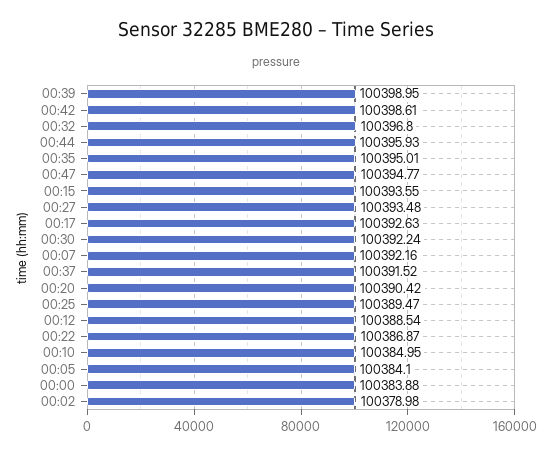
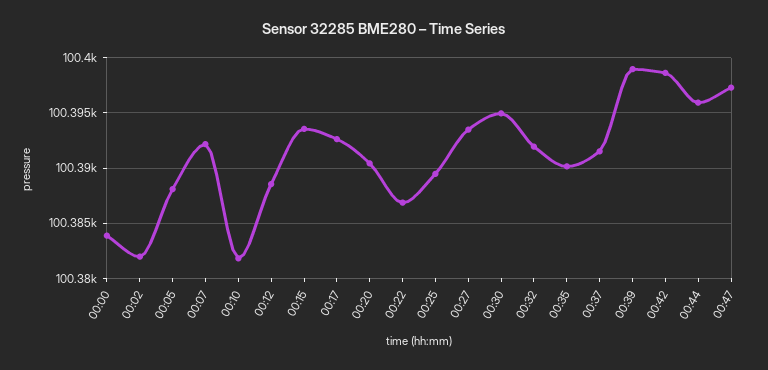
00:32: 100396.8 -> 100392
00:35: 100395.01 -> 100390
00:47: 100394.77 -> 100397
00:30: 100392.24 -> 100395
00:10: 100384.95 -> 100382
00:05: 100384.1 -> 100388
00:02: 100378.98 -> 100382

